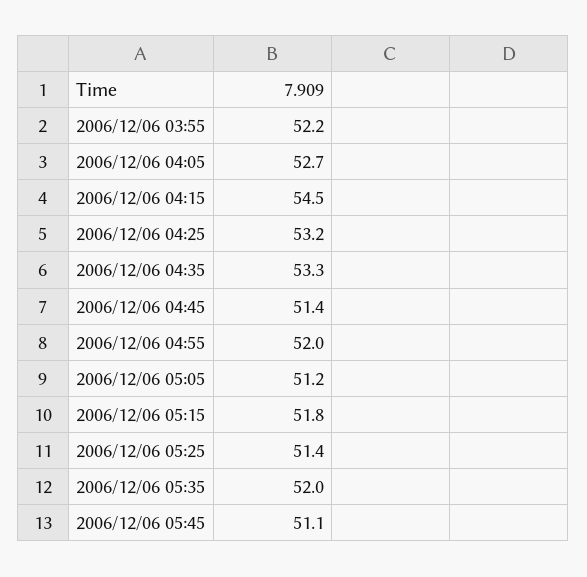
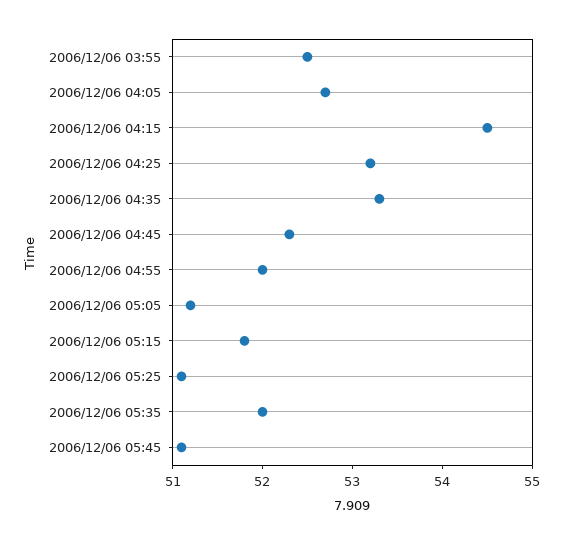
2006/12/06 03:55: 52.2 -> 52.5
2006/12/06 04:45: 51.4 -> 52.3
2006/12/06 05:25: 51.4 -> 51.1

